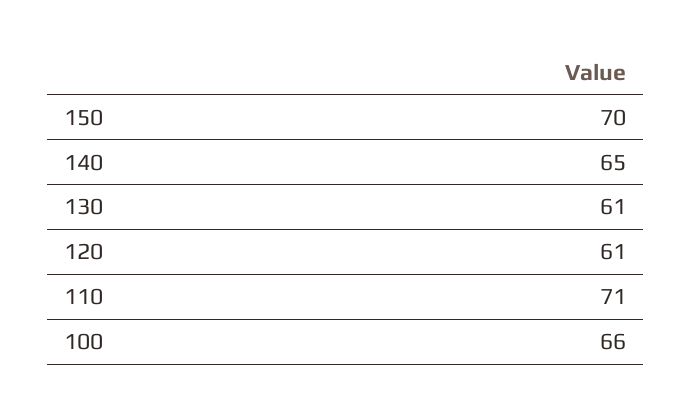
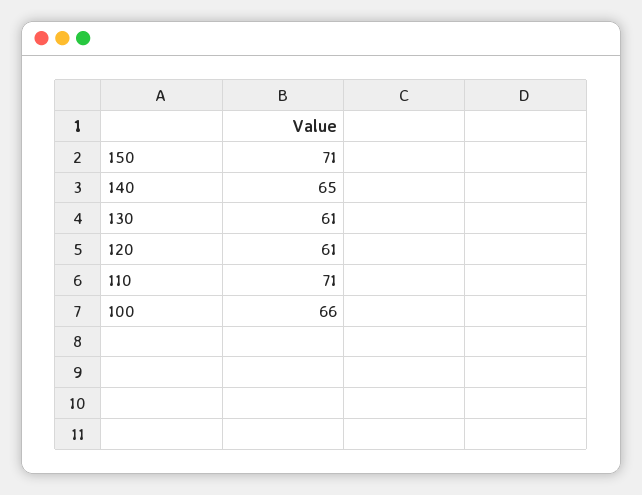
150: 70 -> 71

